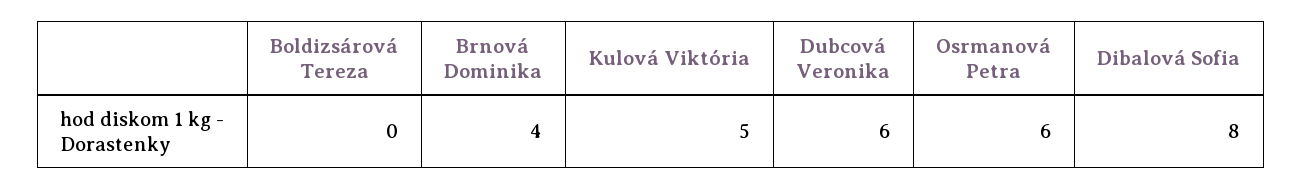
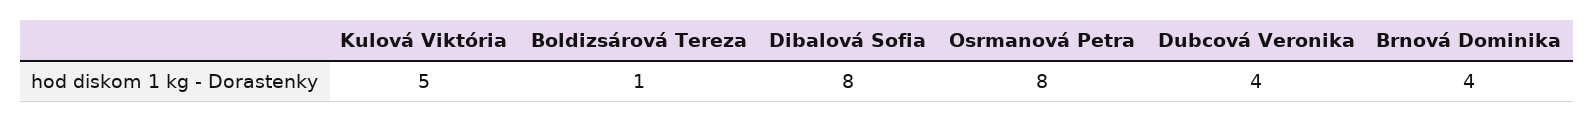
Boldizsárová Tereza: 0 -> 1
Dubcová Veronika: 6 -> 4
Osrmanová Petra: 6 -> 8

